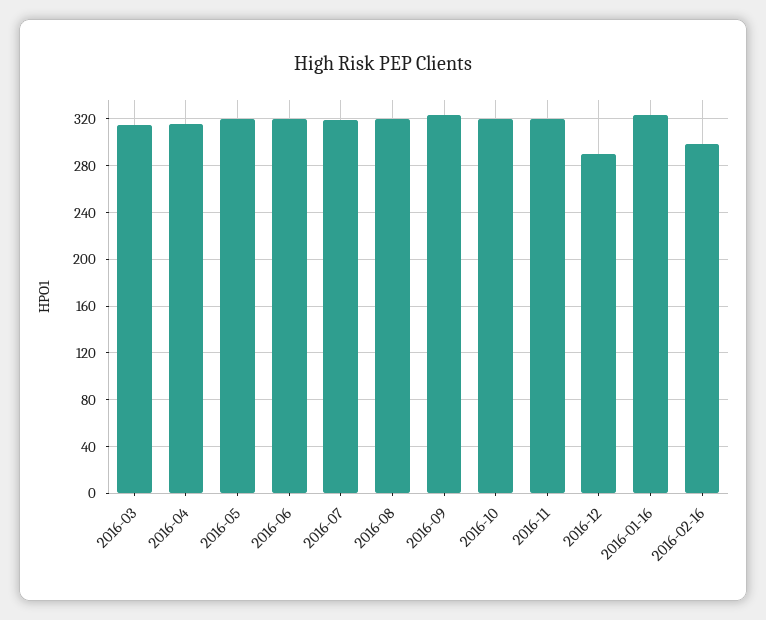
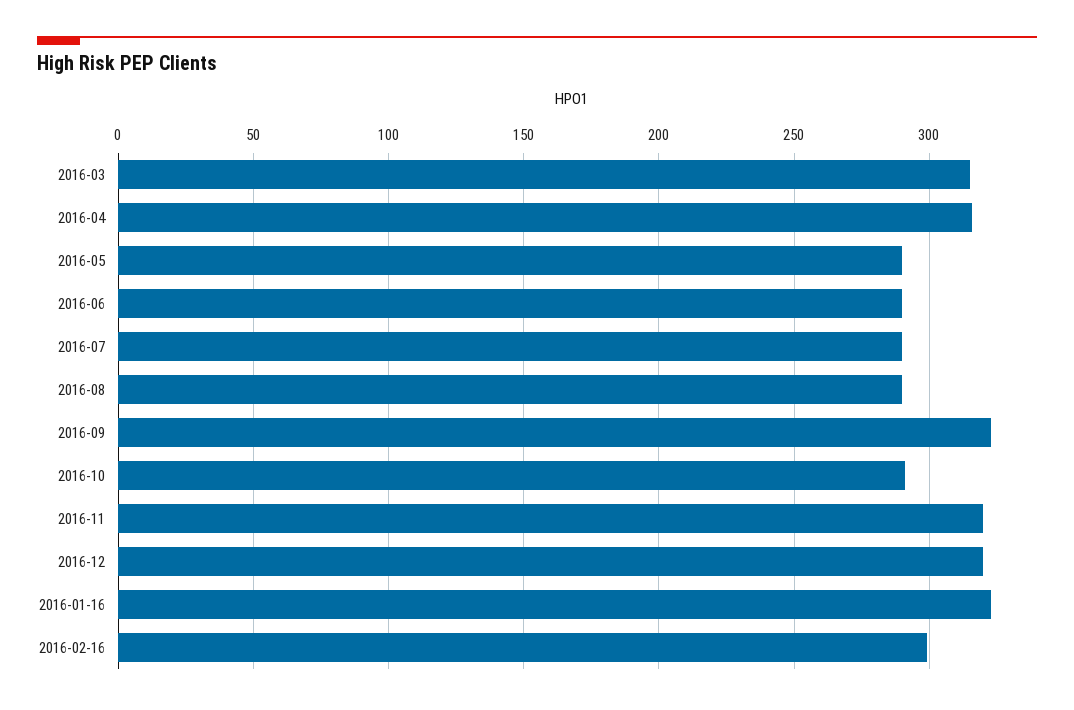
2016-05: 320 -> 290
2016-06: 320 -> 290
2016-07: 320 -> 290
2016-08: 320 -> 290
2016-10: 320 -> 290
2016-12: 290 -> 320

